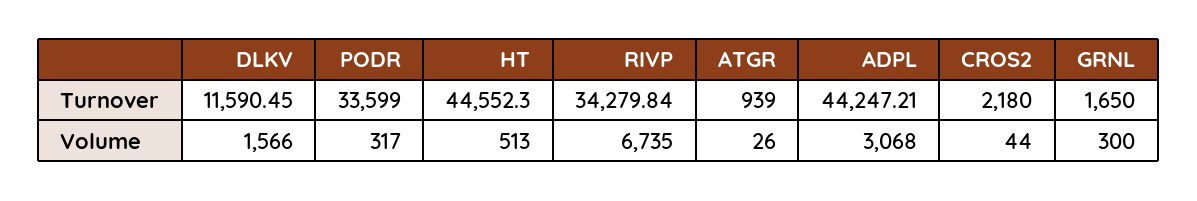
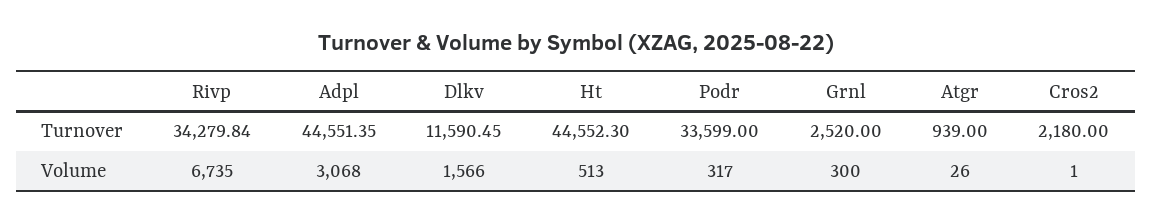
ADPL, Turnover: 44247.21 -> 44551.35
GRNL, Turnover: 1650 -> 2520
CROS2, Volume: 44 -> 1

